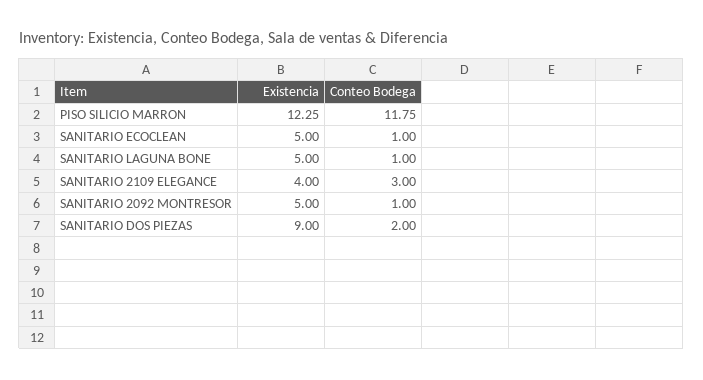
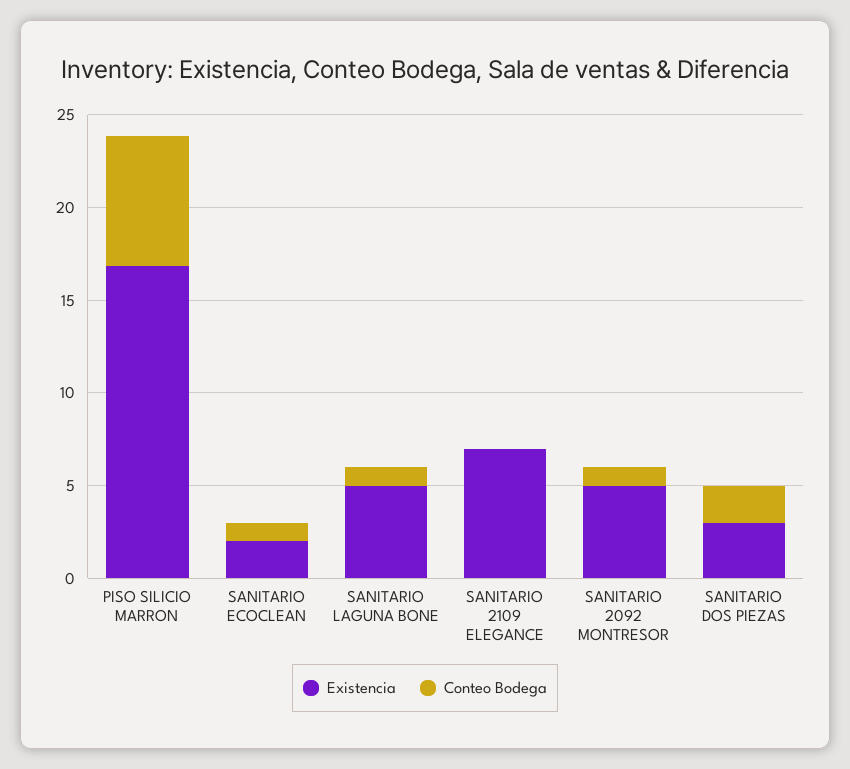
Existencia, PISO SILICIO MARRON: 12.25 -> 17
Conteo Bodega, PISO SILICIO MARRON: 11.75 -> 7
Existencia, SANITARIO ECOCLEAN: 5 -> 2
Existencia, SANITARIO 2109 ELEGANCE: 4 -> 7
Conteo Bodega, SANITARIO 2109 ELEGANCE: 3 -> 0
Existencia, SANITARIO DOS PIEZAS: 9 -> 3

